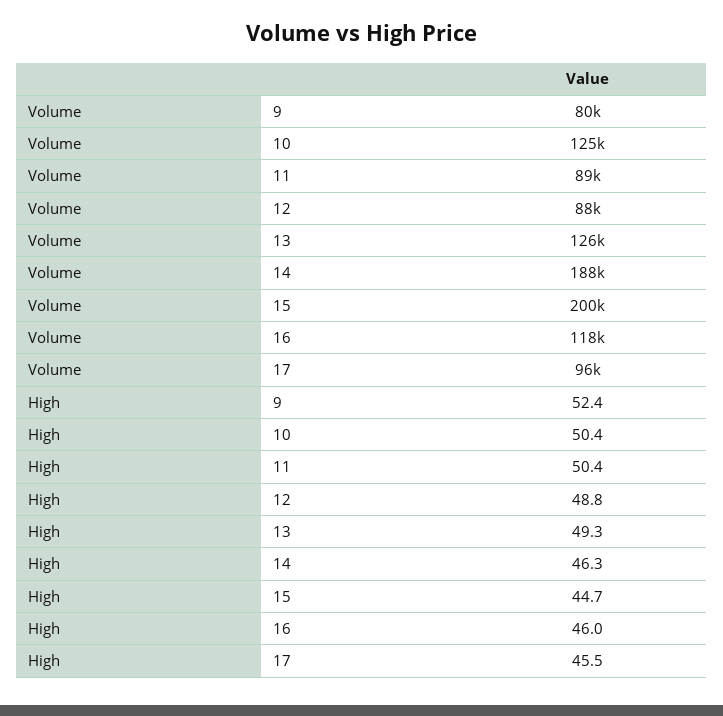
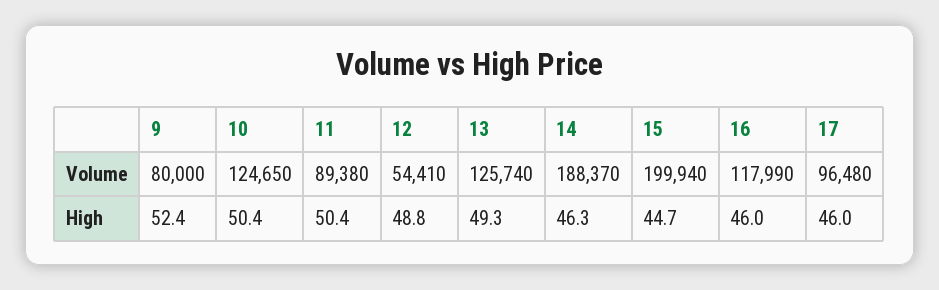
Volume, 12: 88000 -> 54410
High, 17: 45.5 -> 46

